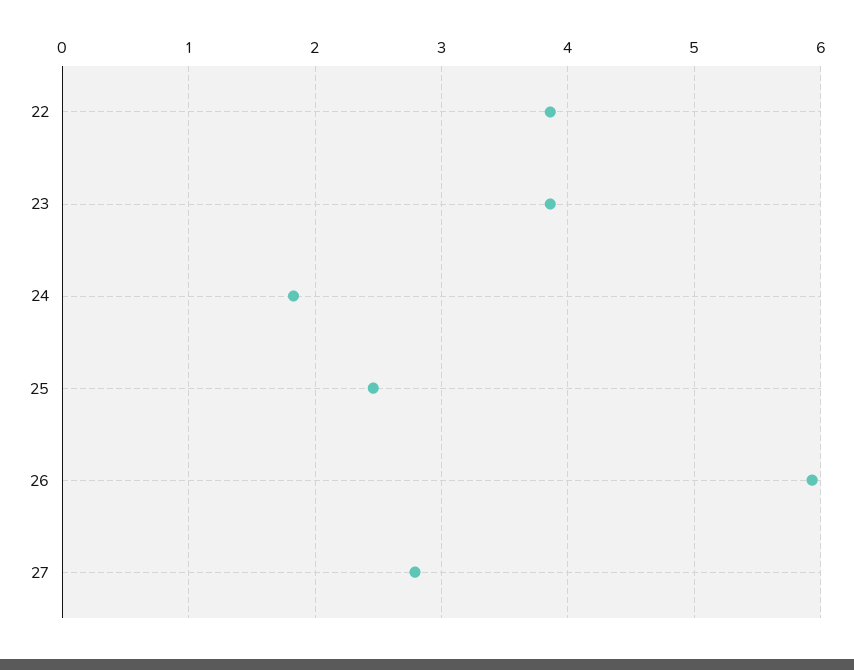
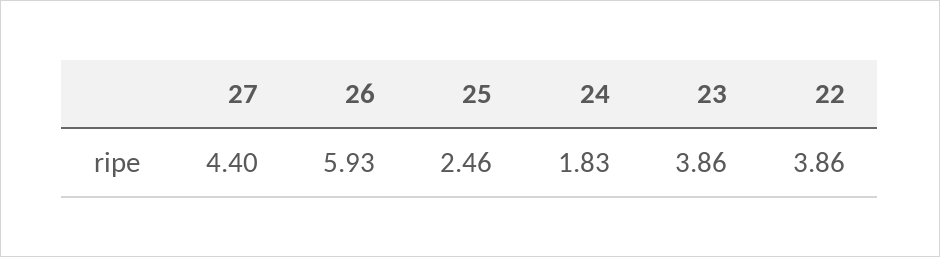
27: 2.8 -> 4.4

